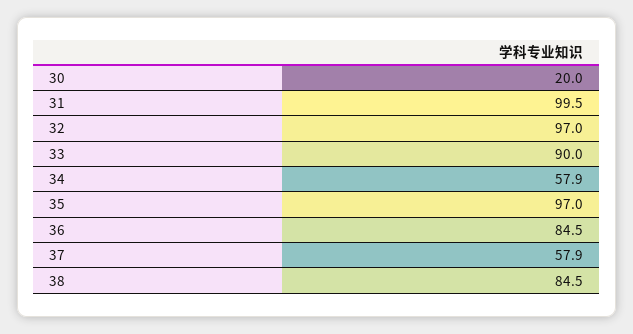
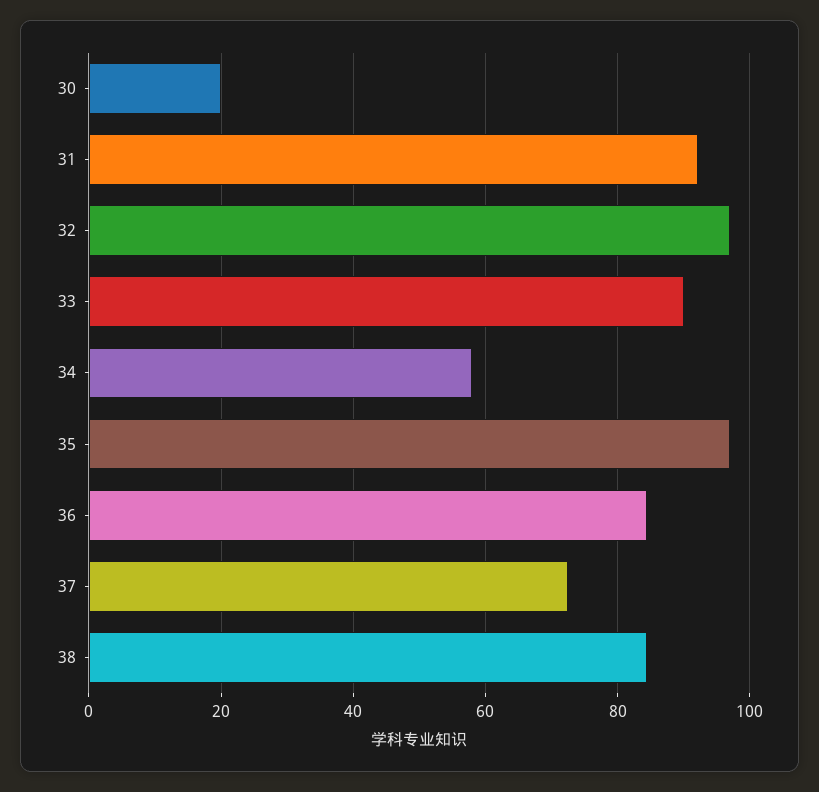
31: 99.5 -> 92
37: 57.9 -> 72

